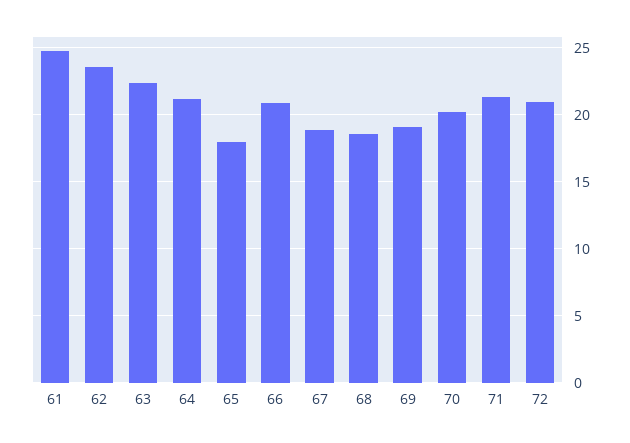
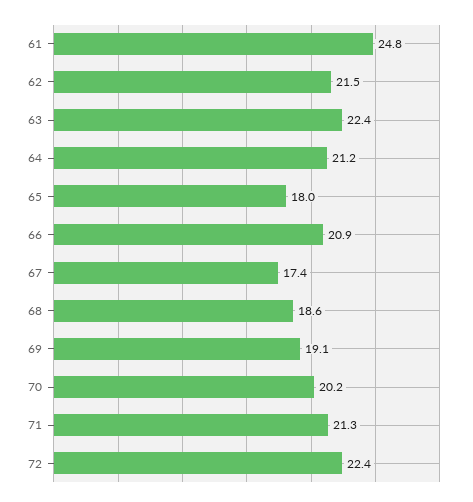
62: 23.5 -> 21.5
67: 19 -> 17.4
72: 21 -> 22.4

